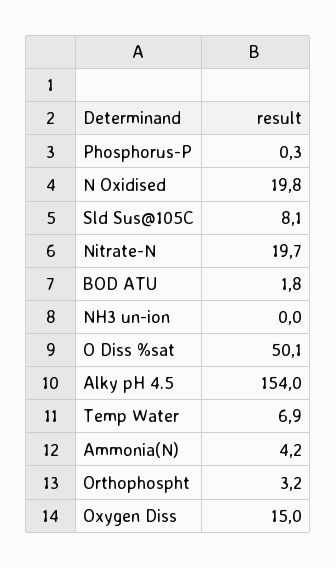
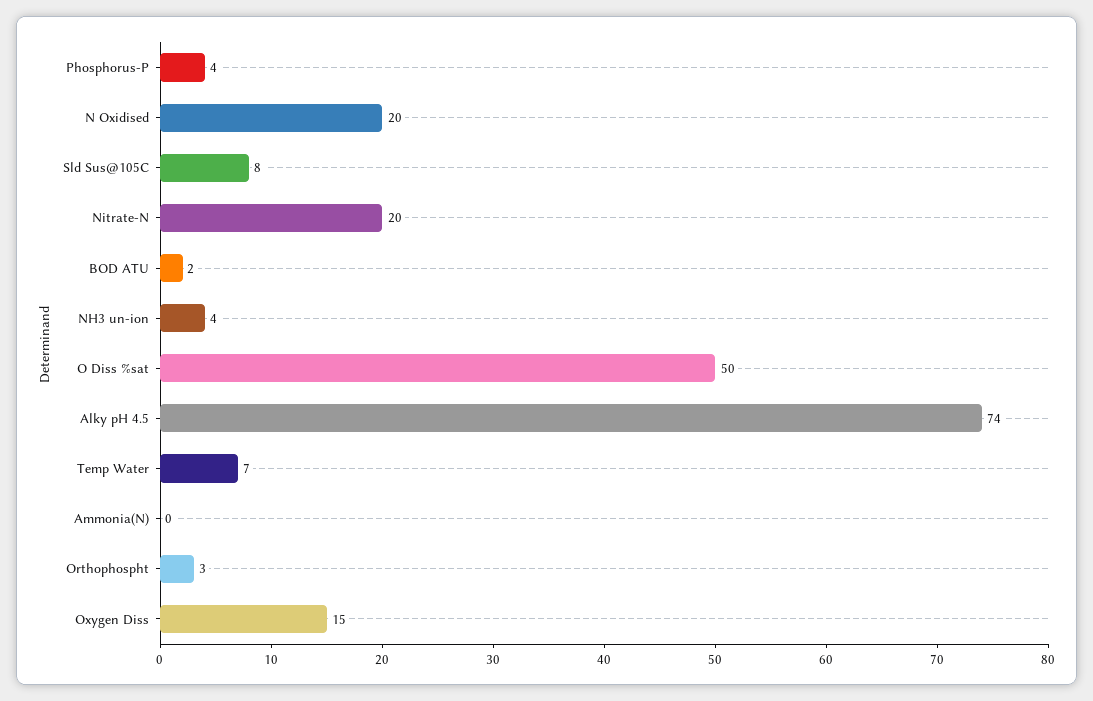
Phosphorus-P: 0.3 -> 4
NH3 un-ion: 0 -> 4
Alky pH 4.5: 154 -> 74
Ammonia(N): 4.2 -> 0

